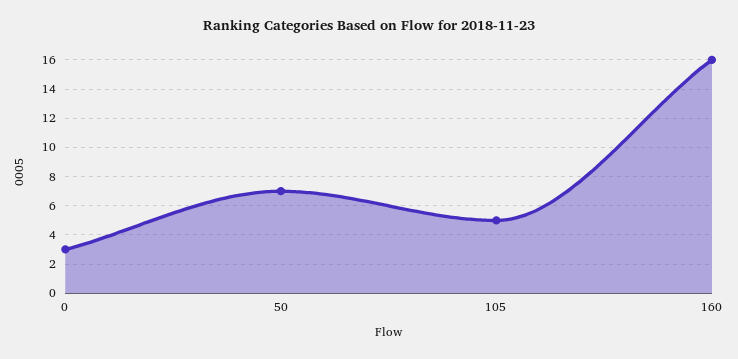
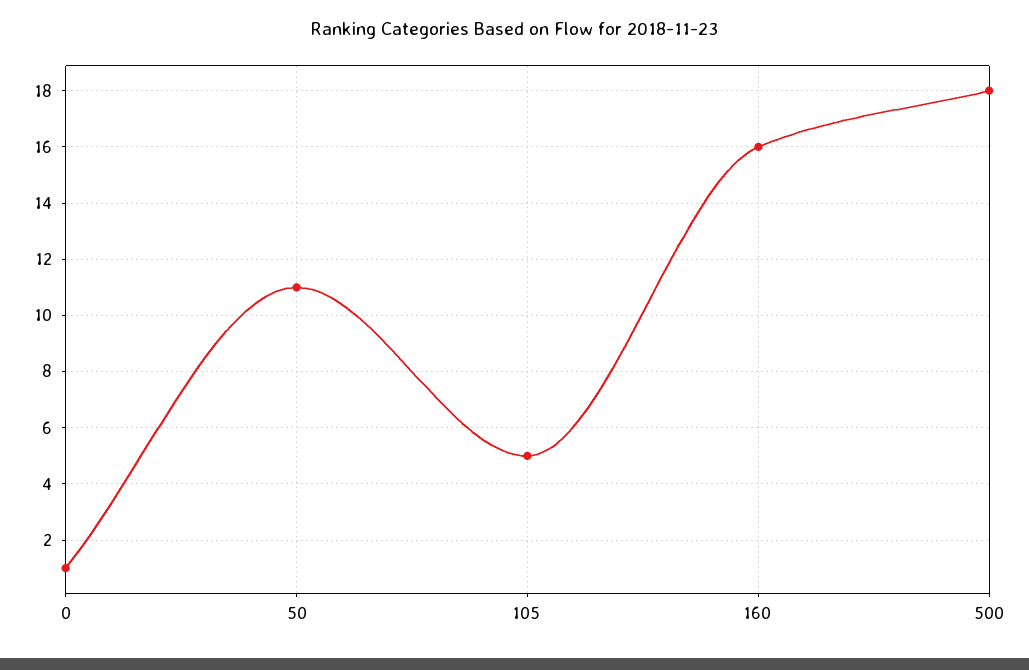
0: 3 -> 1
50: 7 -> 11
500: none -> 18

